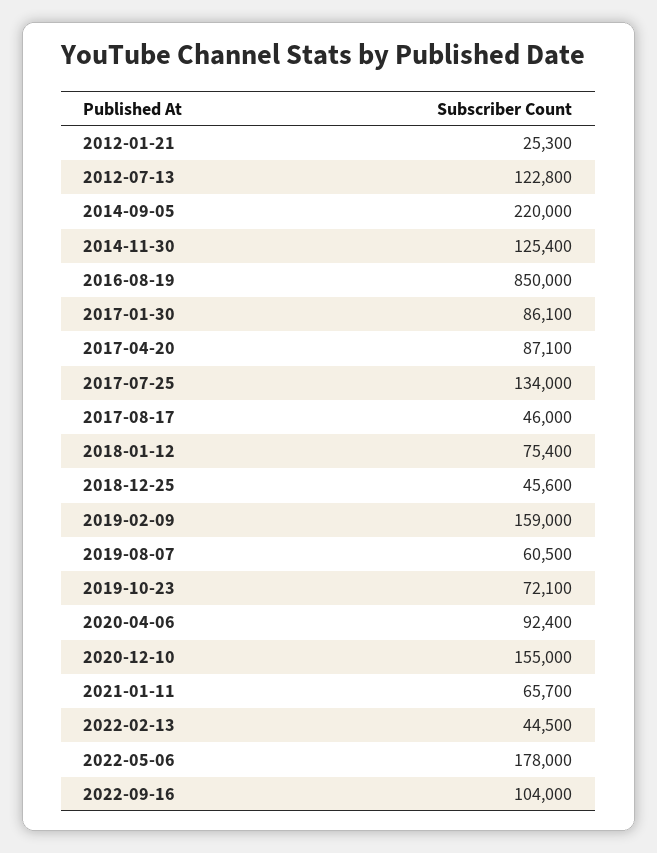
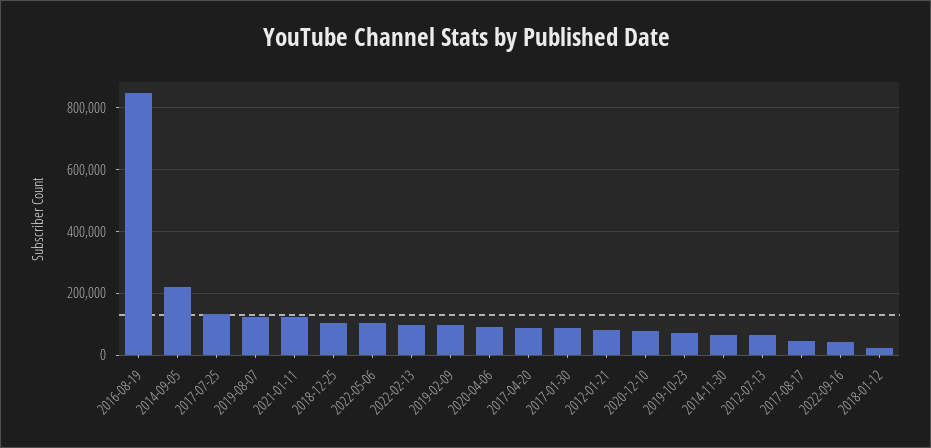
2012-01-21: 25300 -> 80000
2012-07-13: 122800 -> 60000
2014-11-30: 125400 -> 60000
2018-01-12: 75400 -> 20000
2018-12-25: 45600 -> 100000
2019-02-09: 159000 -> 100000
2019-08-07: 60500 -> 120000
2020-12-10: 155000 -> 80000
2021-01-11: 65700 -> 120000
2022-02-13: 44500 -> 100000
2022-05-06: 178000 -> 100000
2022-09-16: 104000 -> 40000

